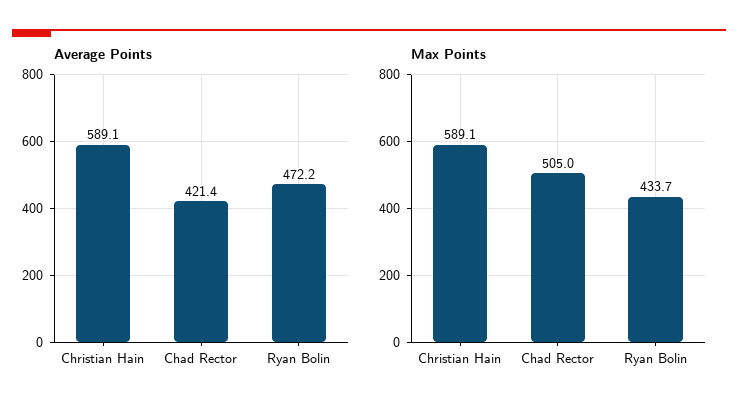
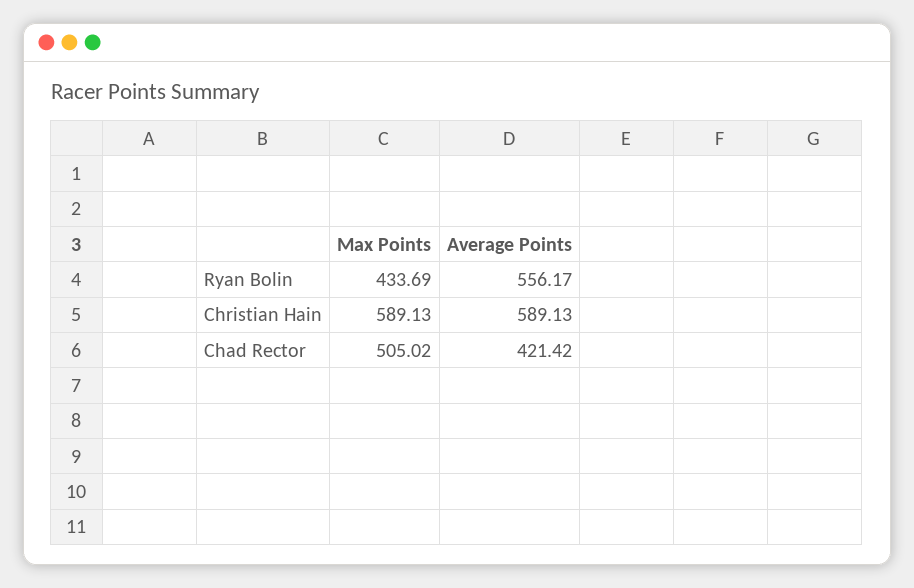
Average Points, Ryan Bolin: 472.2 -> 556.17

